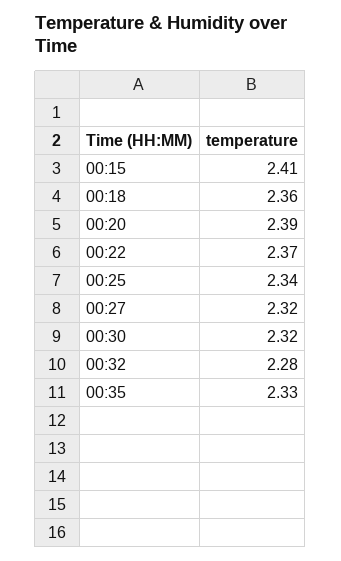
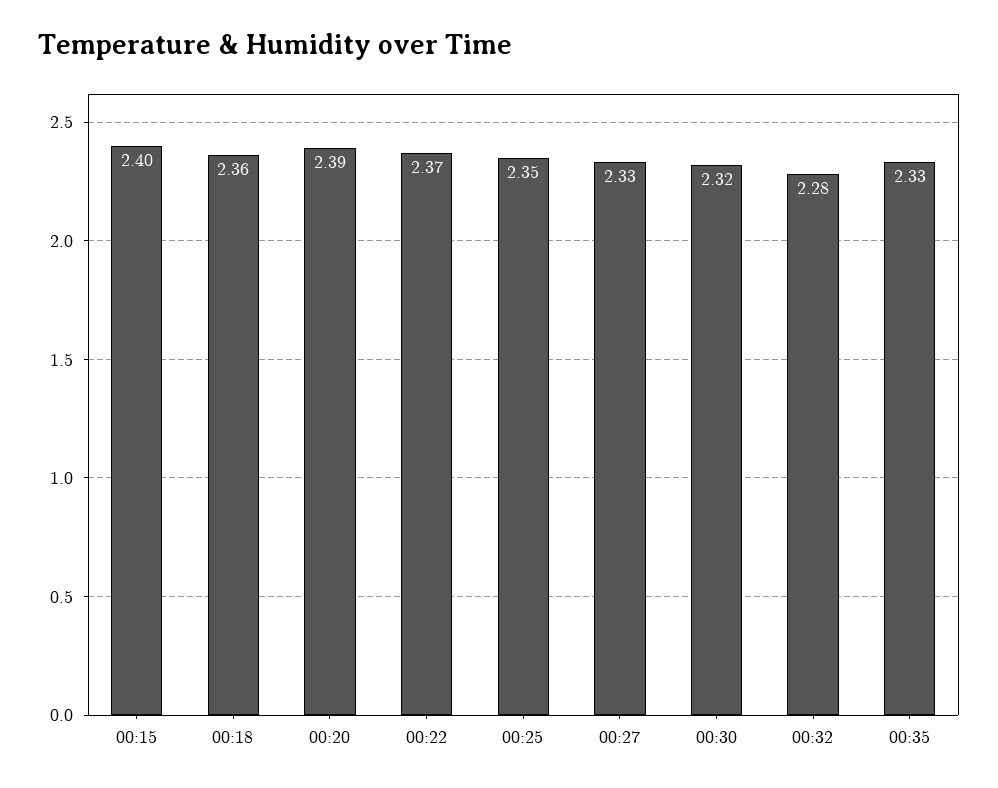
00:15: 2.41 -> 2.4
00:25: 2.34 -> 2.35
00:27: 2.32 -> 2.33

